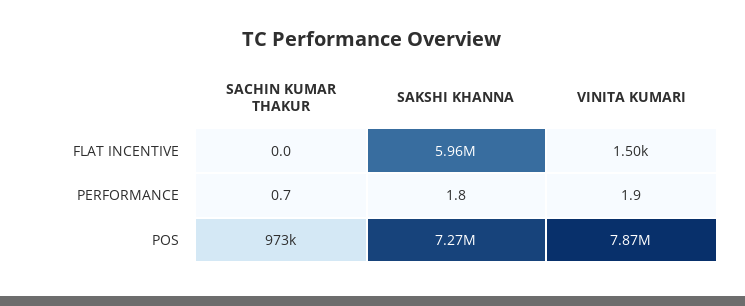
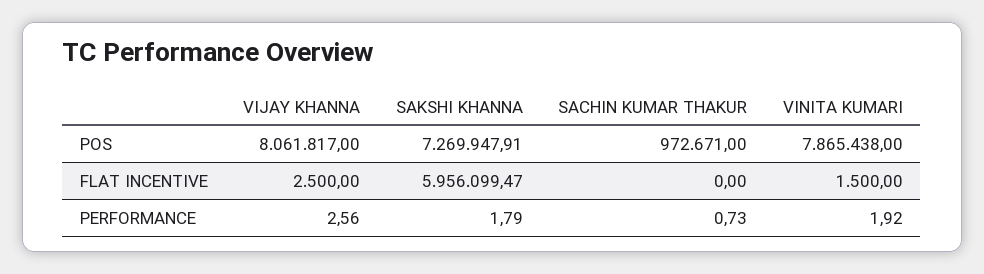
VIJAY KHANNA, POS: none -> 8061817
VIJAY KHANNA, FLAT INCENTIVE: none -> 2500
VIJAY KHANNA, PERFORMANCE: none -> 2.56

